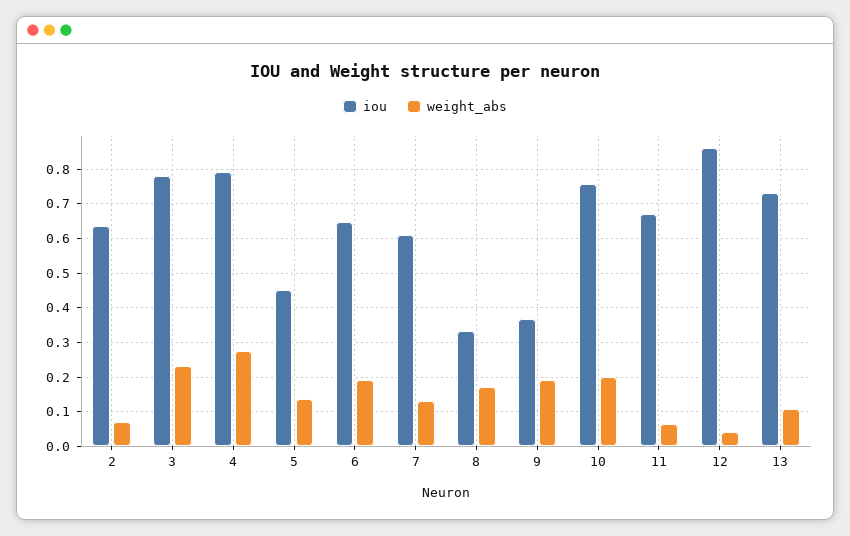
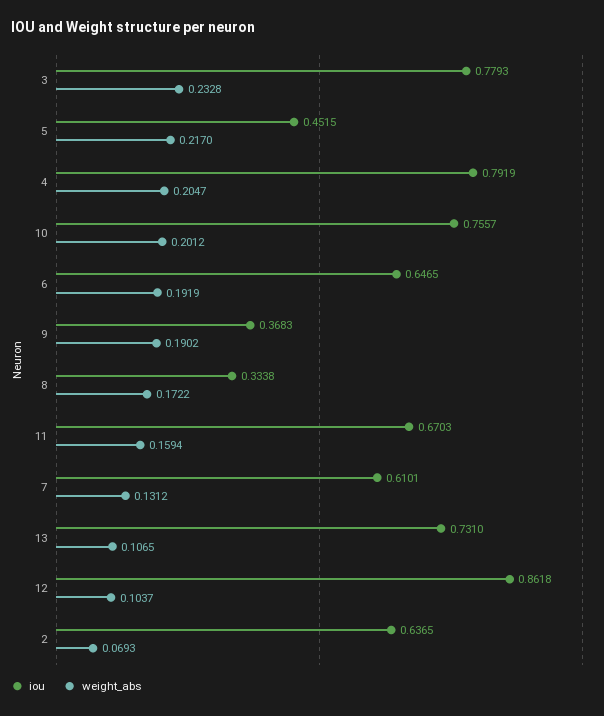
weight_abs, 4: 0.28 -> 0.2047
weight_abs, 5: 0.14 -> 0.217
weight_abs, 11: 0.06 -> 0.1594
weight_abs, 12: 0.04 -> 0.1037

